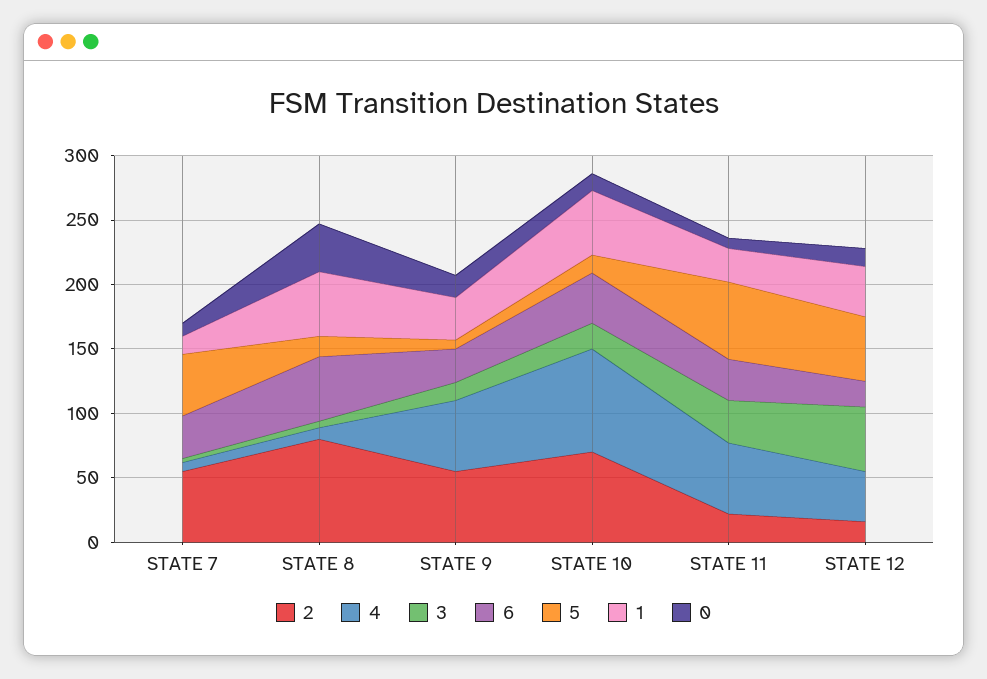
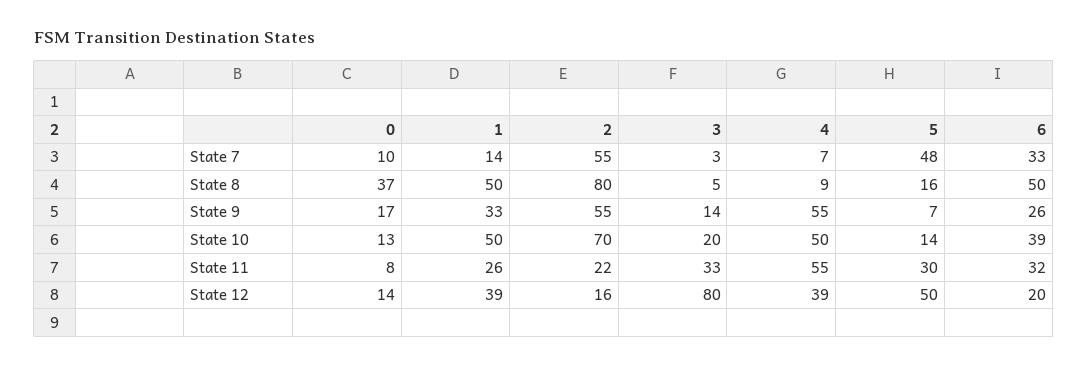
4, STATE 10: 80 -> 50
5, STATE 11: 60 -> 30
3, STATE 12: 50 -> 80

